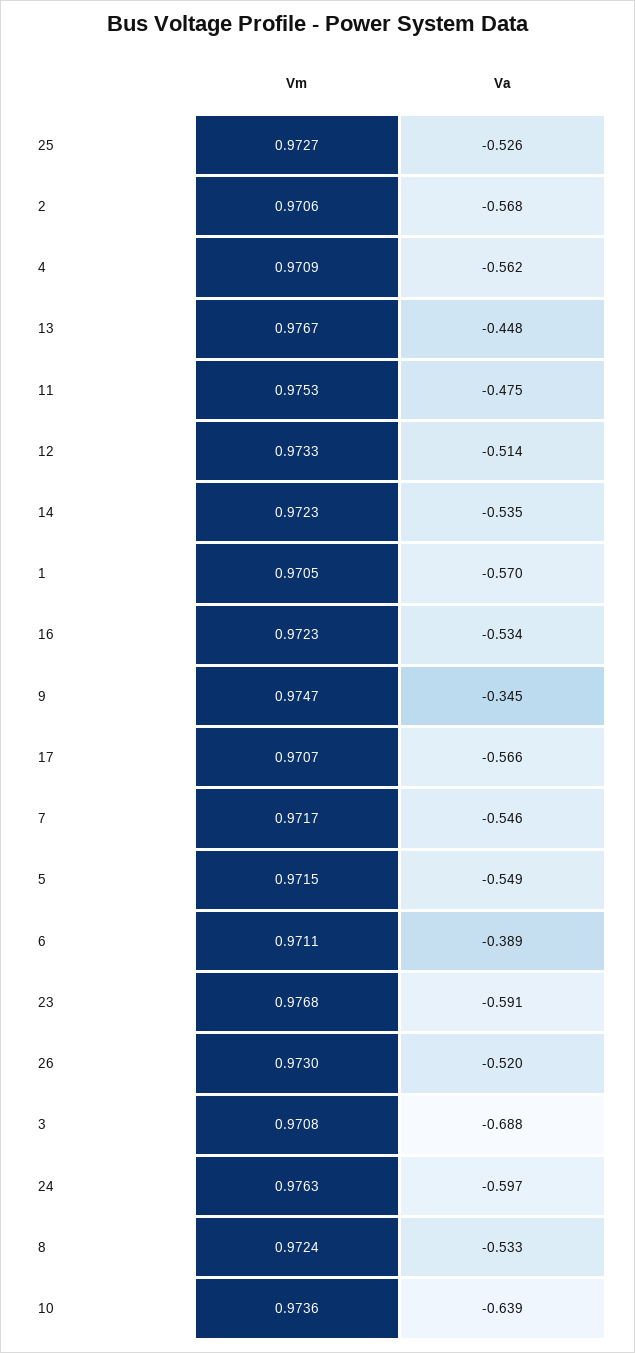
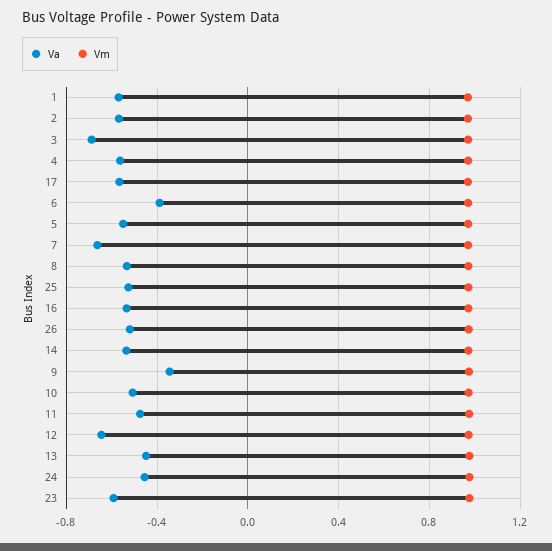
Va, 12: -0.514 -> -0.65
Va, 7: -0.546 -> -0.65
Va, 24: -0.597 -> -0.45
Va, 10: -0.639 -> -0.5

